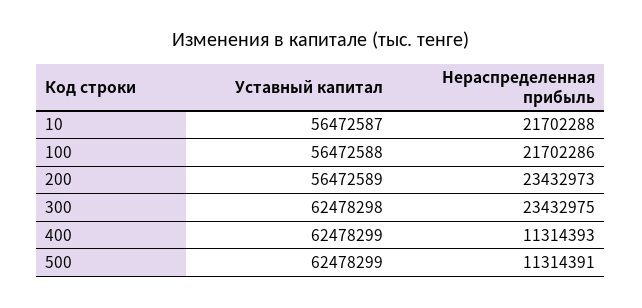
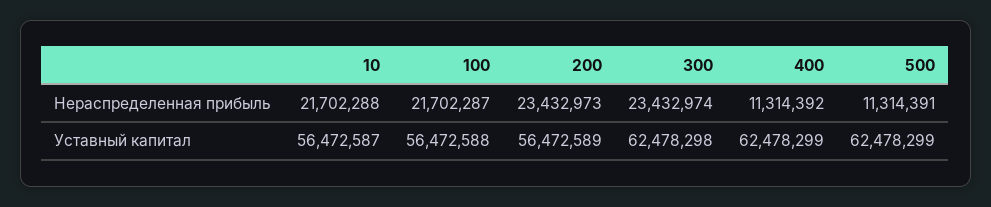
Нераспределенная прибыль, 100: 21702286 -> 21702287
Нераспределенная прибыль, 300: 23432975 -> 23432974
Нераспределенная прибыль, 400: 11314393 -> 11314392

